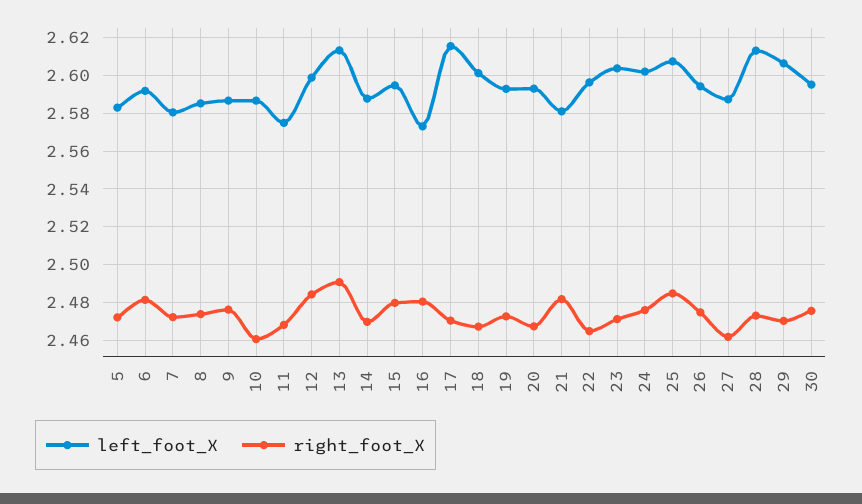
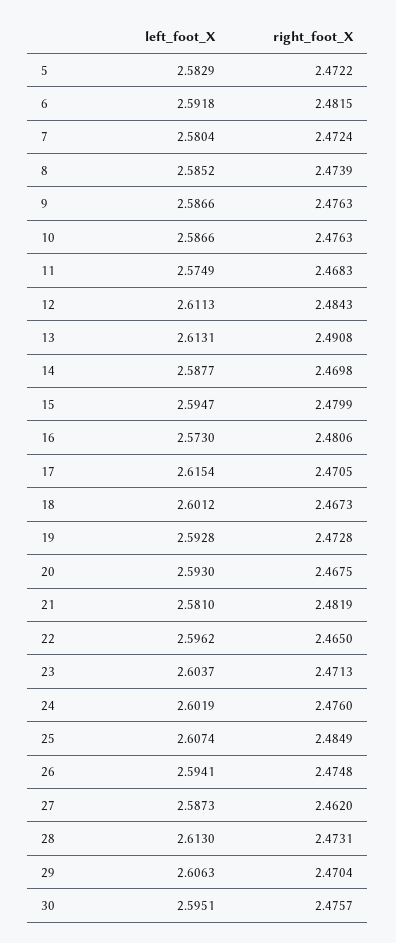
right_foot_X, 10: 2.46 -> 2.4763
left_foot_X, 12: 2.6 -> 2.6113

